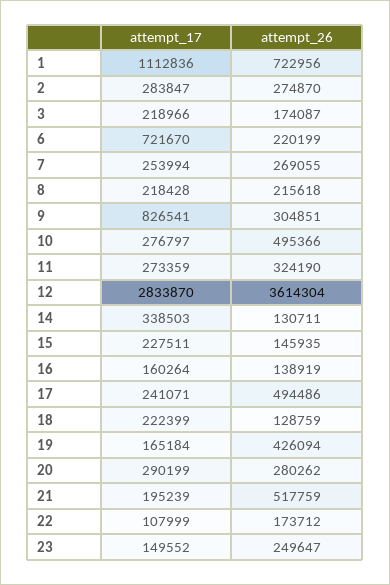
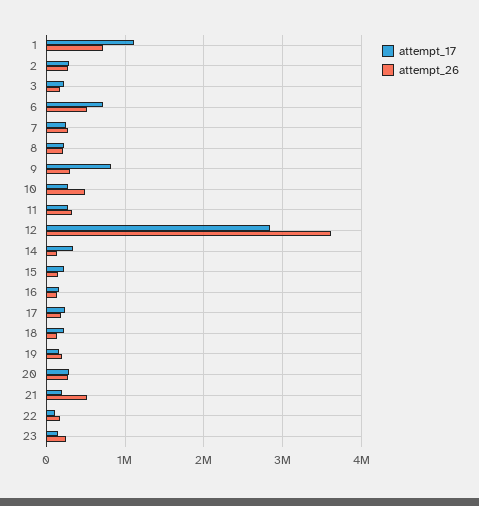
attempt_26, 6: 220199 -> 500000
attempt_26, 17: 494486 -> 200000
attempt_26, 19: 426094 -> 200000

